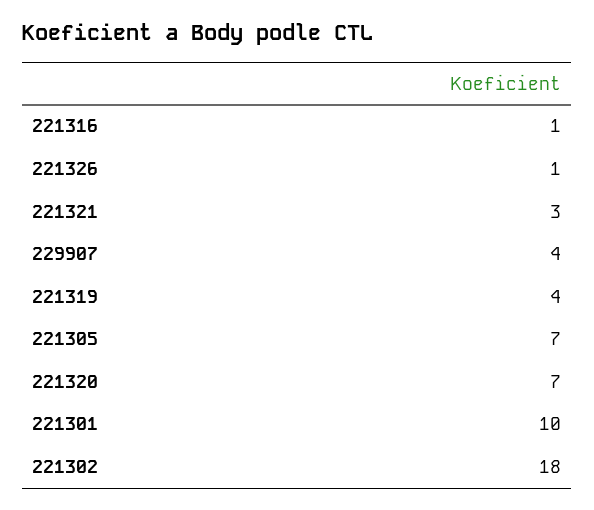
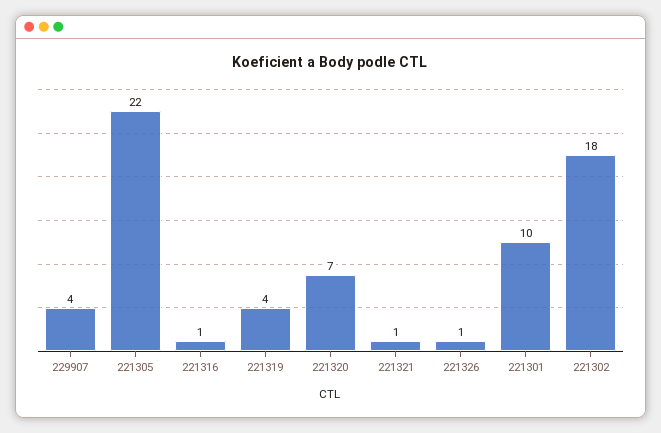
221321: 3 -> 1
221305: 7 -> 22

